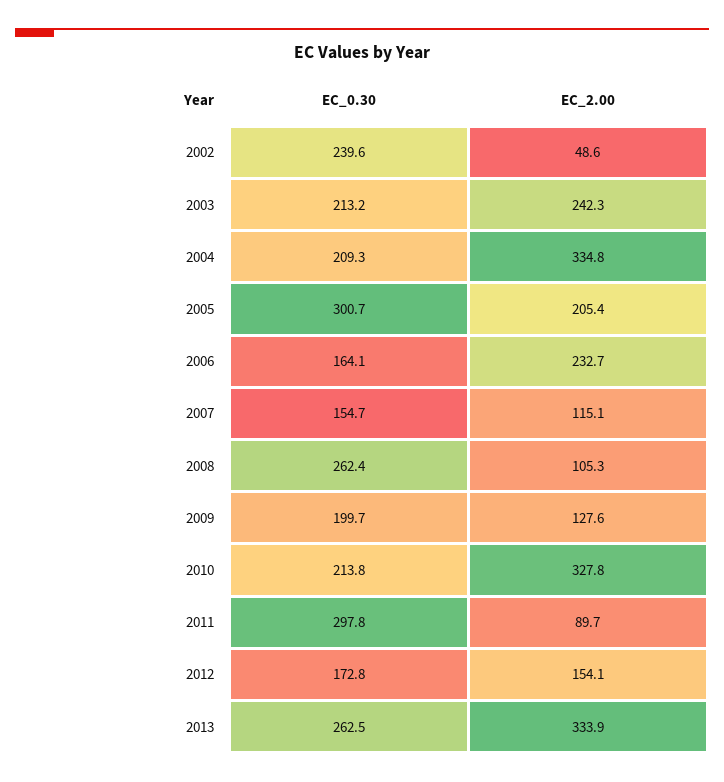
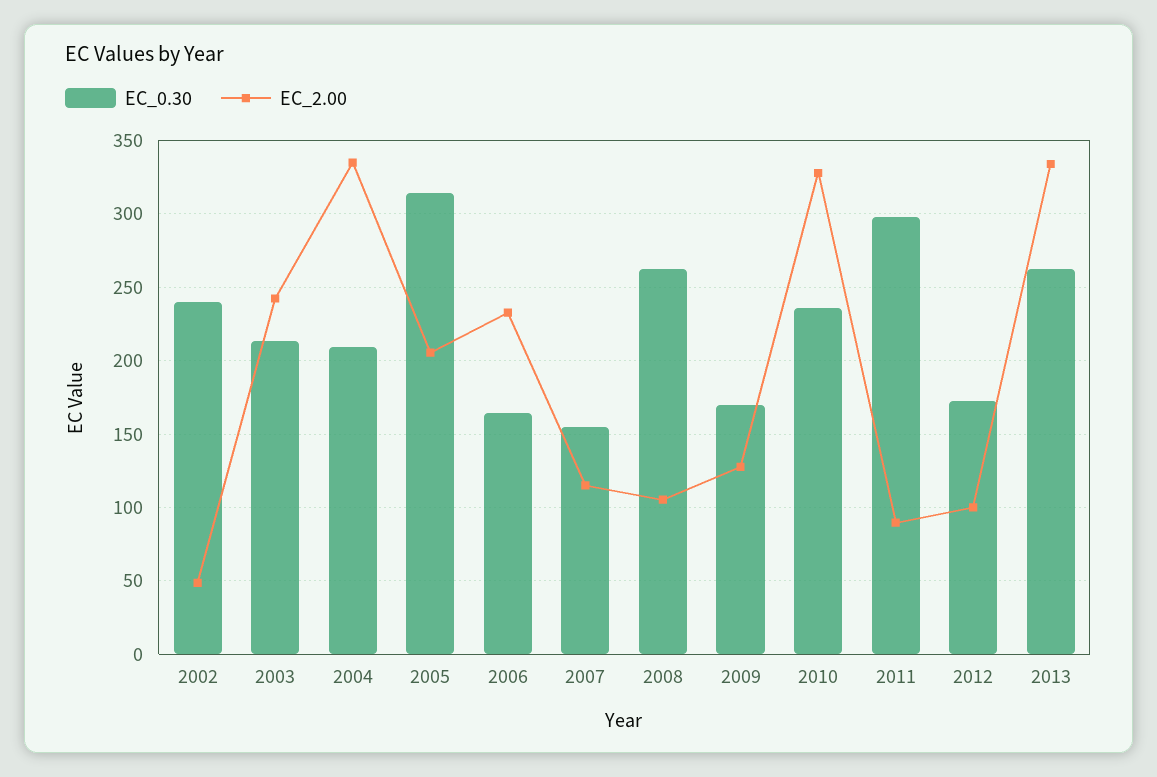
EC_0.30, 2005: 300.7 -> 315
EC_0.30, 2009: 199.7 -> 170
EC_0.30, 2010: 213.8 -> 235
EC_2.00, 2012: 154.1 -> 100

